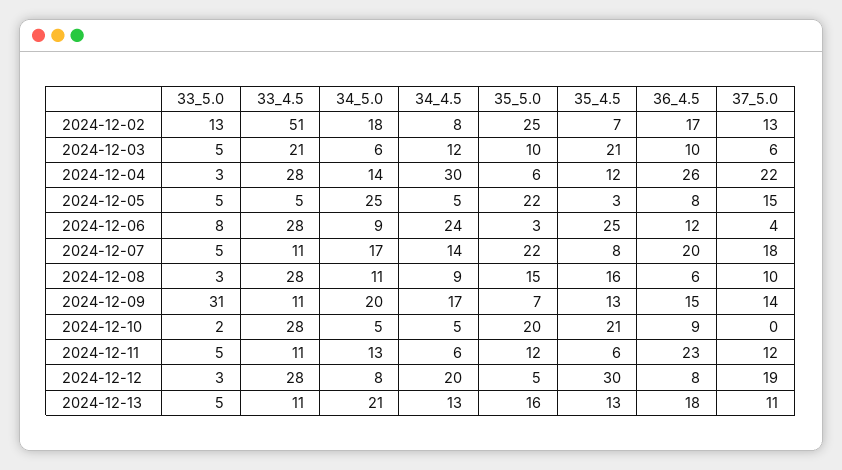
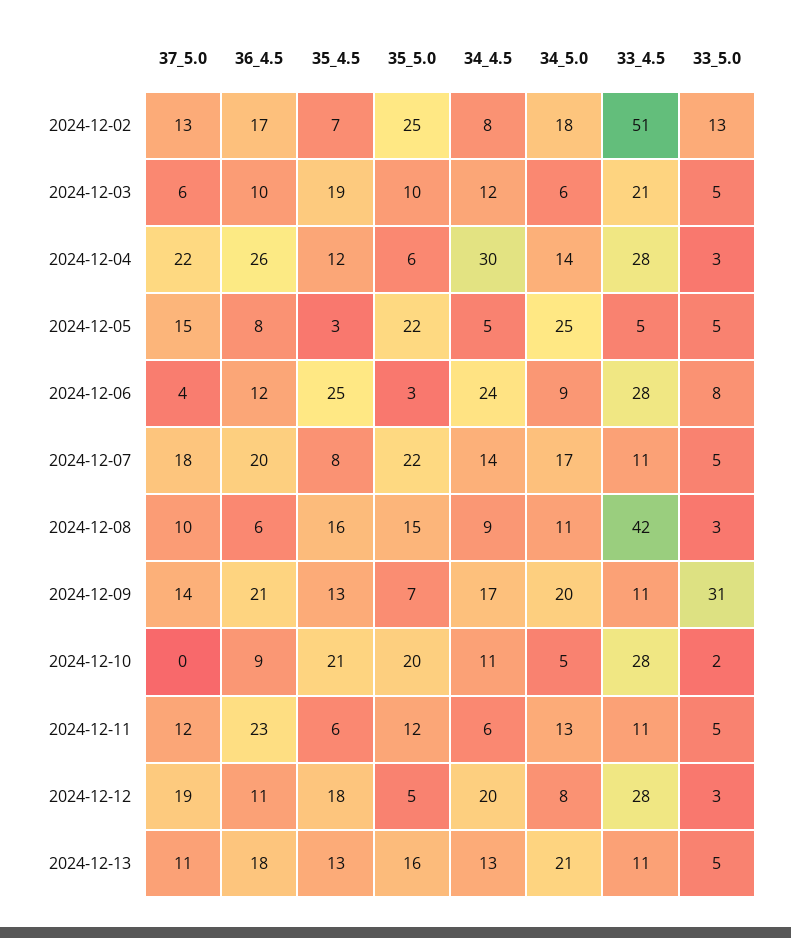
35_4.5, 2024-12-03: 21 -> 19
33_4.5, 2024-12-08: 28 -> 42
36_4.5, 2024-12-09: 15 -> 21
34_4.5, 2024-12-10: 5 -> 11
35_4.5, 2024-12-12: 30 -> 18
36_4.5, 2024-12-12: 8 -> 11

